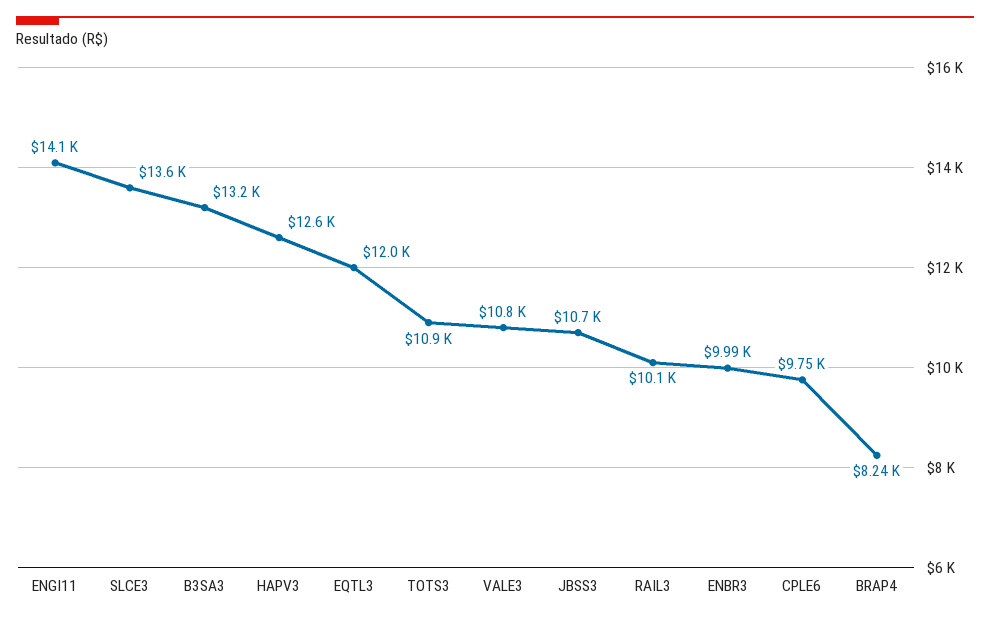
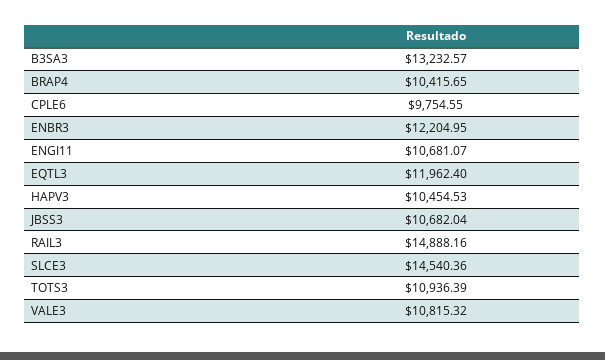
ENGI11: 14100 -> 10681.07
SLCE3: 13600 -> 14540.36
HAPV3: 12600 -> 10454.53
RAIL3: 10100 -> 14888.16
ENBR3: 9990 -> 12204.95
BRAP4: 8240 -> 10415.65

